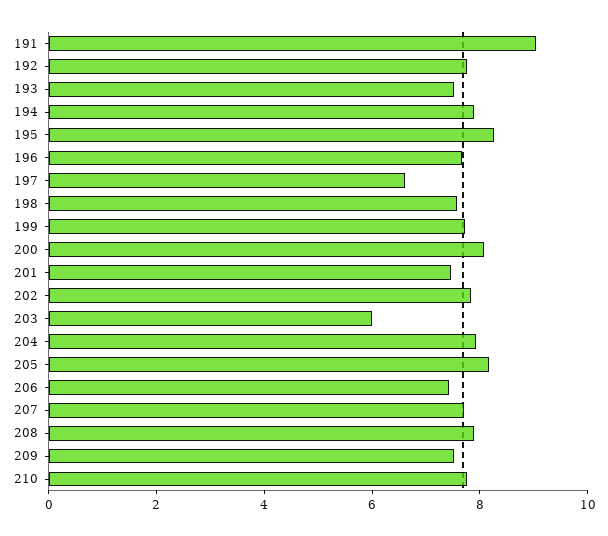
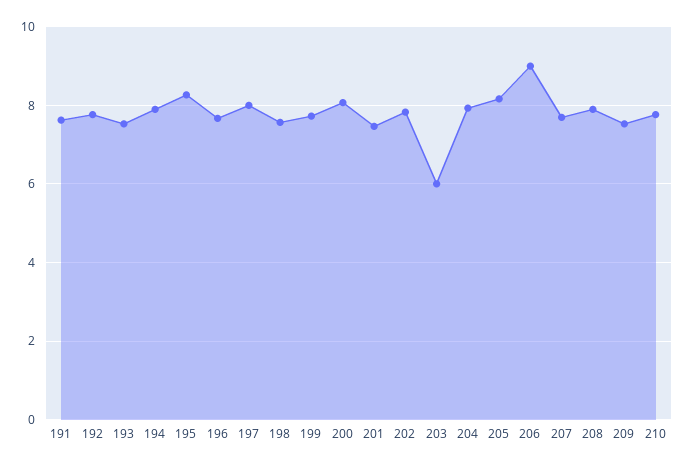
191: 9 -> 7.6
197: 6.5 -> 8
206: 7.5 -> 9

